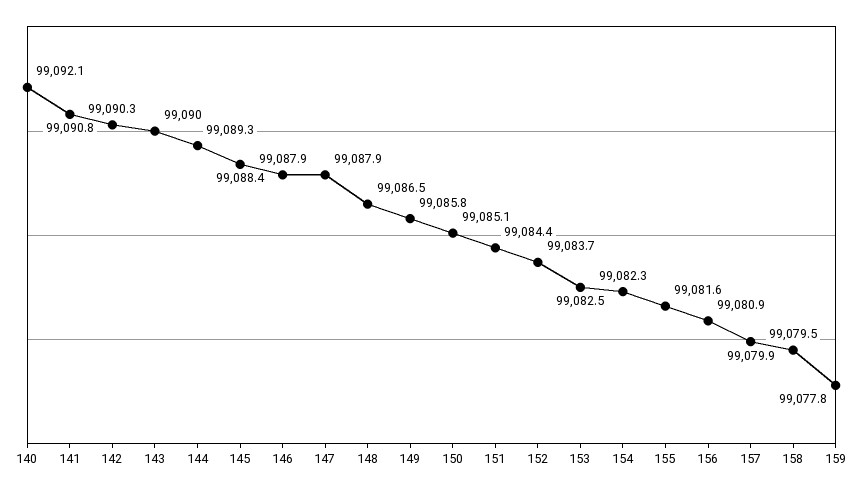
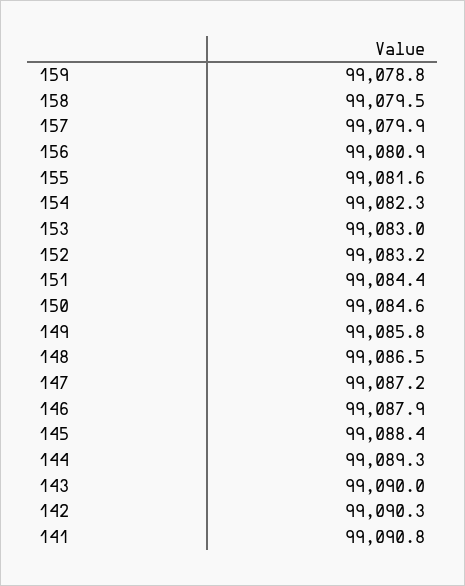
140: 99092.1 -> none
147: 99087.9 -> 99087.2
150: 99085.1 -> 99084.6
152: 99083.7 -> 99083.2
153: 99082.5 -> 99083
159: 99077.8 -> 99078.8

